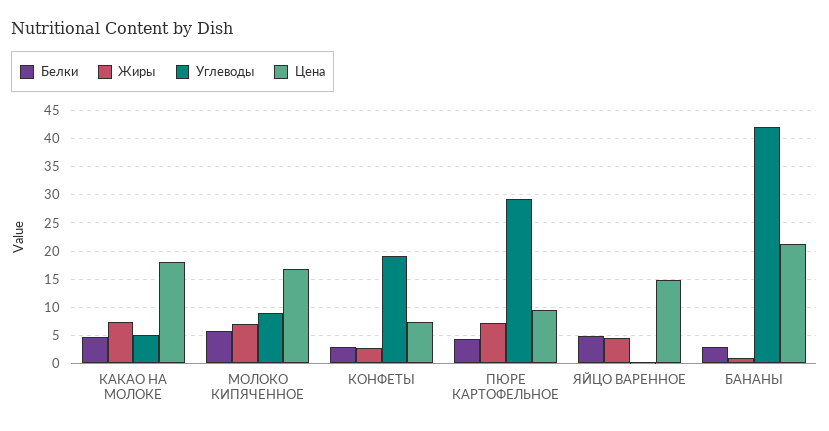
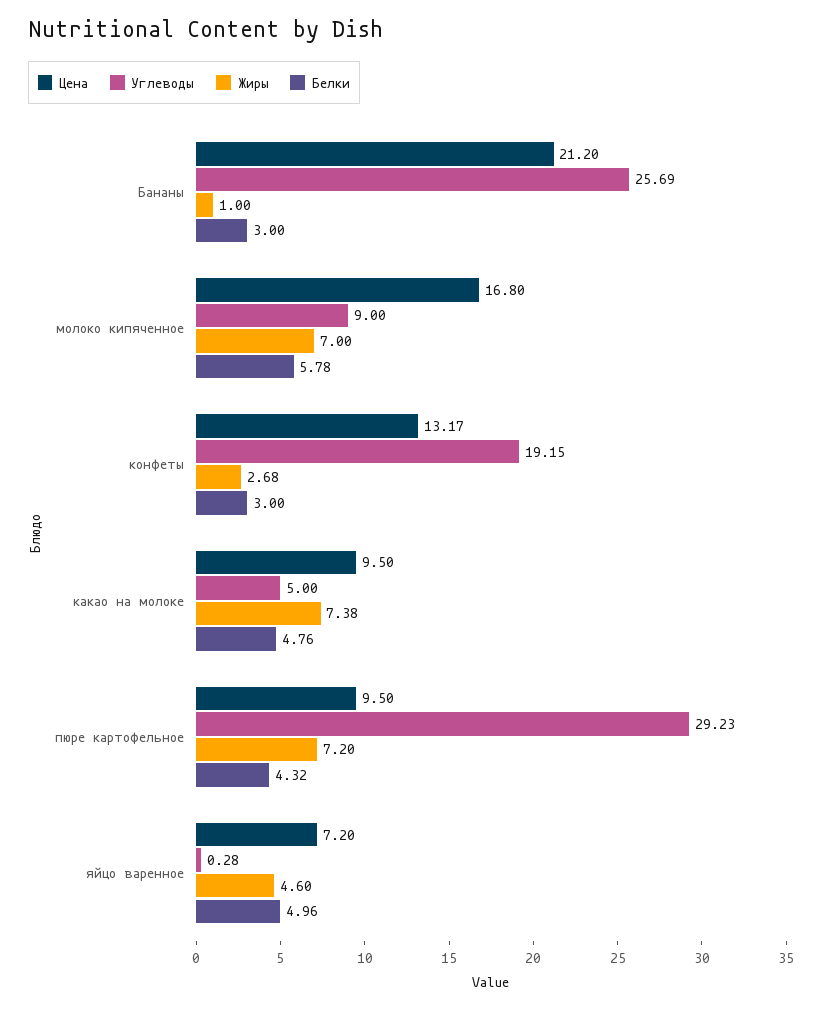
Цена, КАКАО НА МОЛОКЕ: 17.5 -> 9.5
Цена, КОНФЕТЫ: 7.5 -> 13.17
Цена, ЯЙЦО ВАРЕННОЕ: 15 -> 7.2
Углеводы, БАНАНЫ: 42.5 -> 25.69

